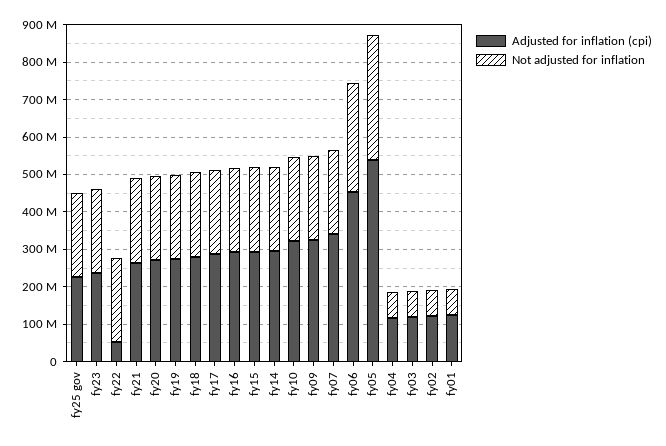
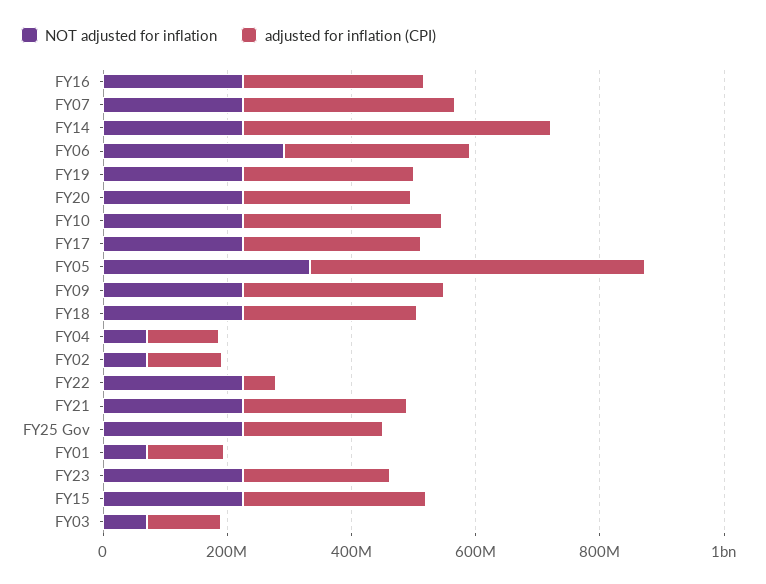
Adjusted for inflation (cpi), fy14: 300000000 -> 500000000
Adjusted for inflation (cpi), fy06: 450000000 -> 300000000

